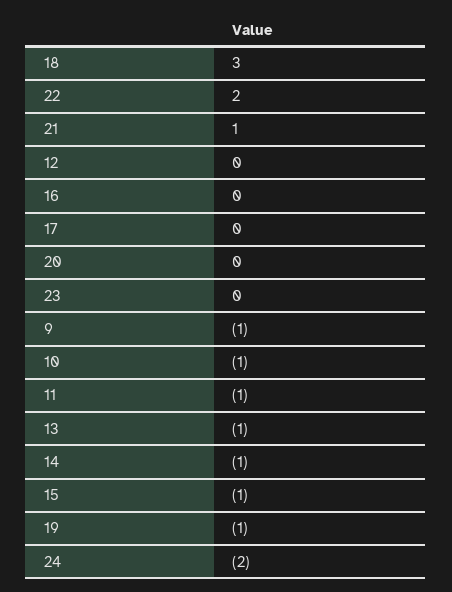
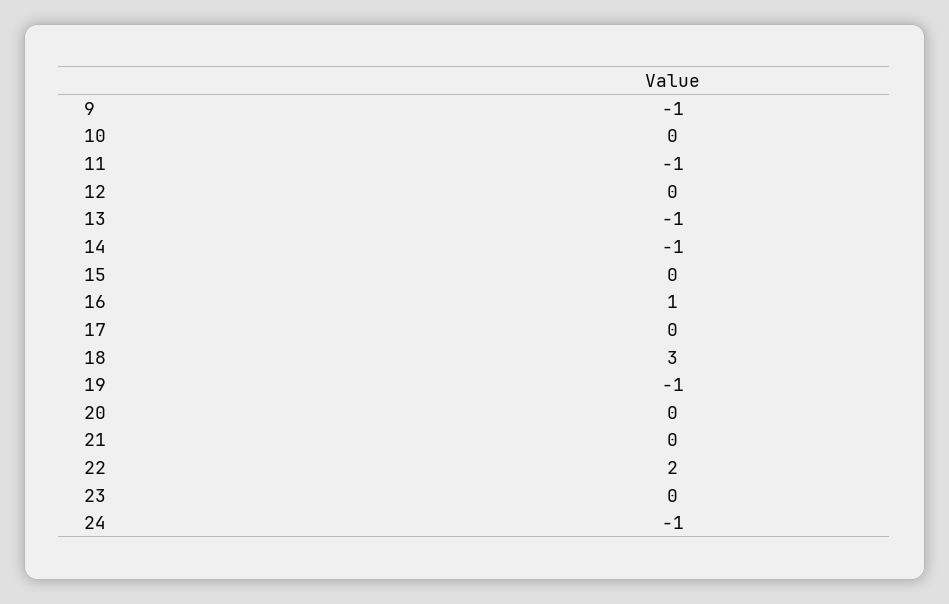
21: 1 -> 0
16: 0 -> 1
10: -1 -> 0
15: -1 -> 0
24: -2 -> -1

